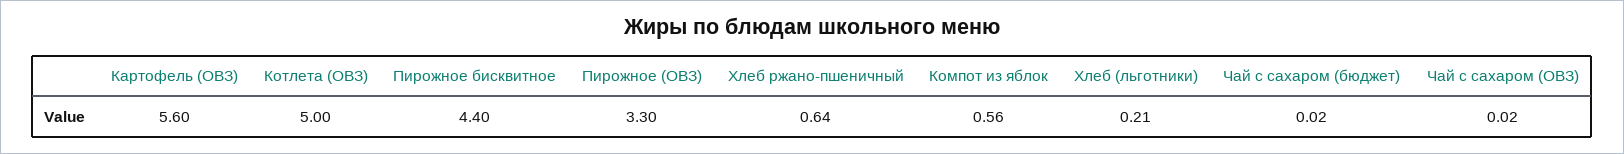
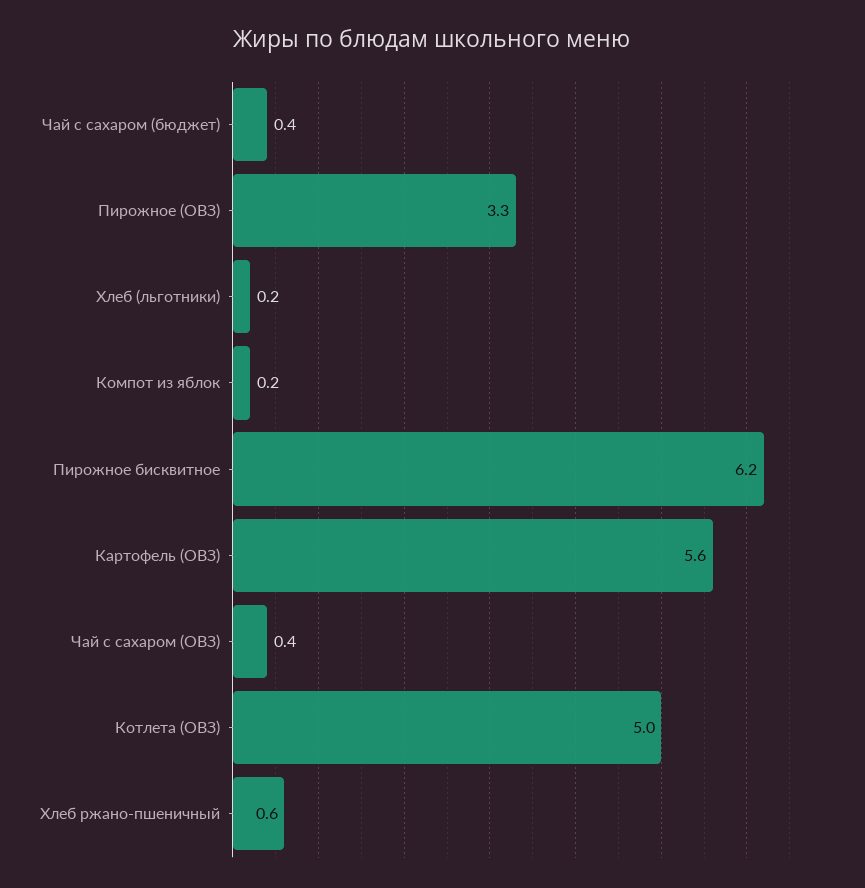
Пирожное бисквитное: 4.4 -> 6.2
Компот из яблок: 0.56 -> 0.2
Чай с сахаром (бюджет): 0.02 -> 0.4
Чай с сахаром (ОВЗ): 0.02 -> 0.4

